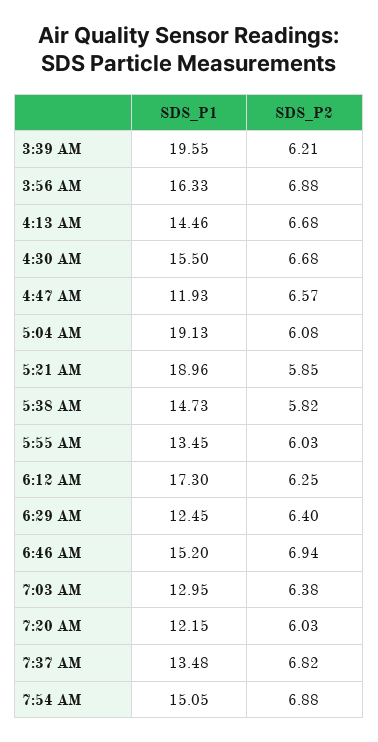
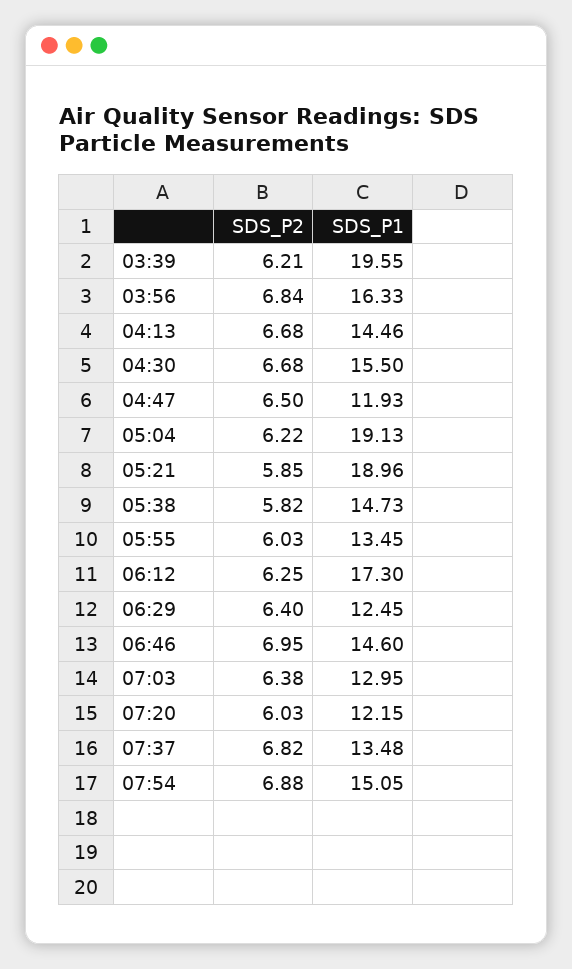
SDS_P2, 3:56 AM: 6.88 -> 6.84
SDS_P2, 4:47 AM: 6.57 -> 6.5
SDS_P2, 5:04 AM: 6.08 -> 6.22
SDS_P1, 6:46 AM: 15.2 -> 14.6
SDS_P2, 6:46 AM: 6.94 -> 6.95

